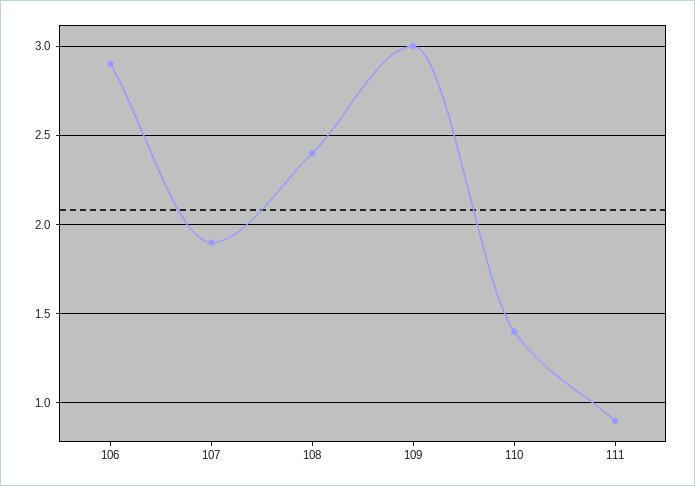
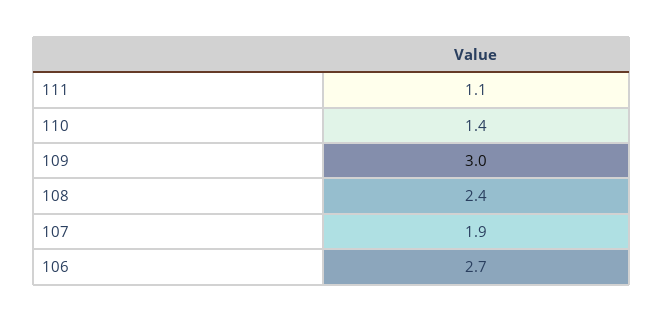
106: 2.9 -> 2.7
111: 0.9 -> 1.1

